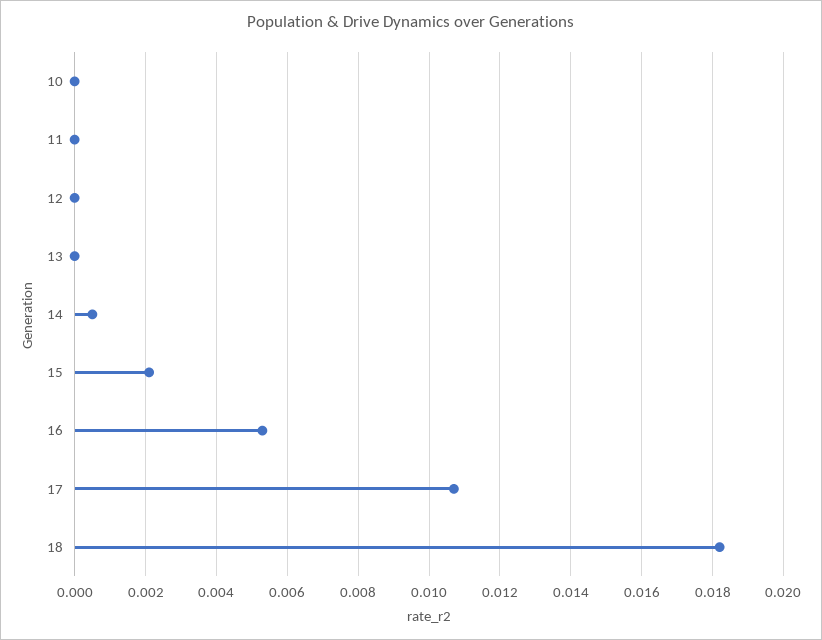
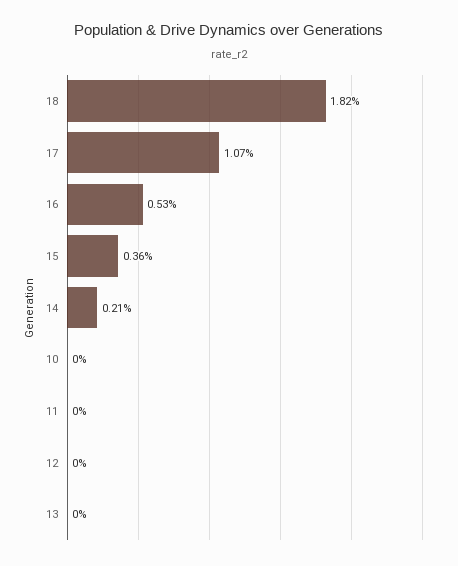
14: 0.0005 -> 0.0021
15: 0.002 -> 0.0036

